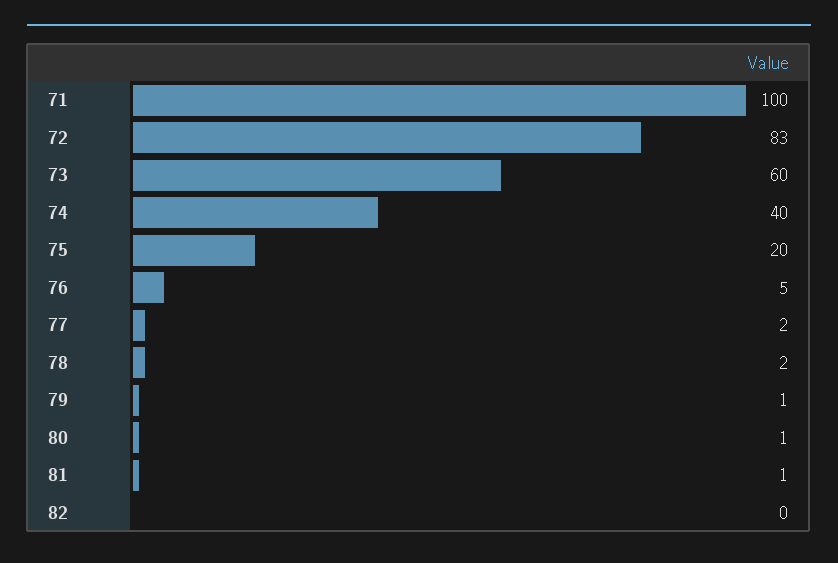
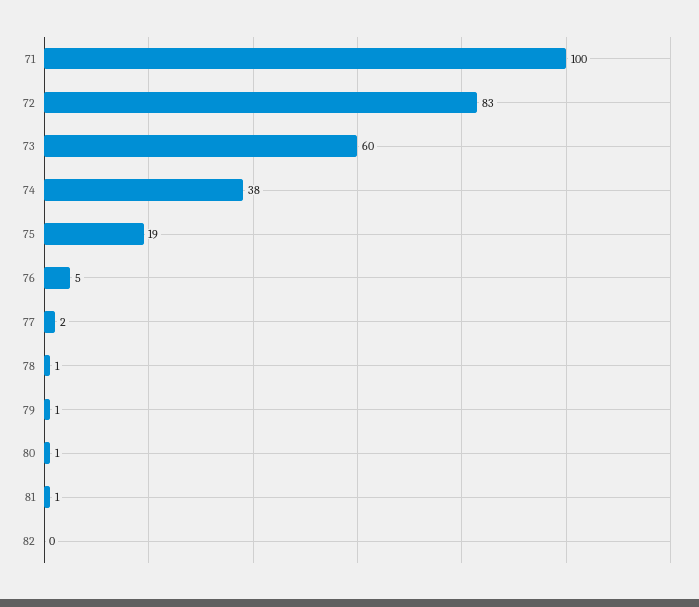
74: 40 -> 38
75: 20 -> 19
78: 2 -> 1

